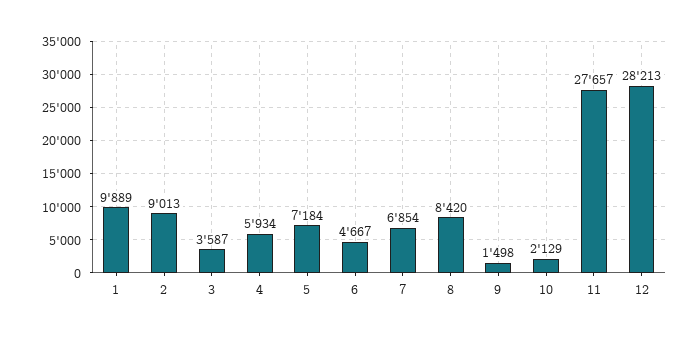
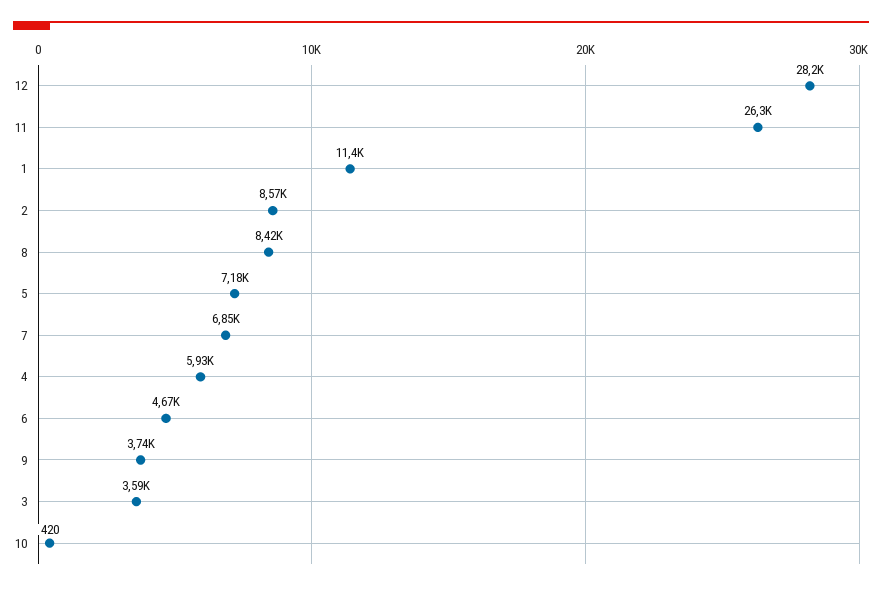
1: 9889 -> 11400
2: 9013 -> 8570
9: 1498 -> 3740
10: 2129 -> 420
11: 27657 -> 26300

